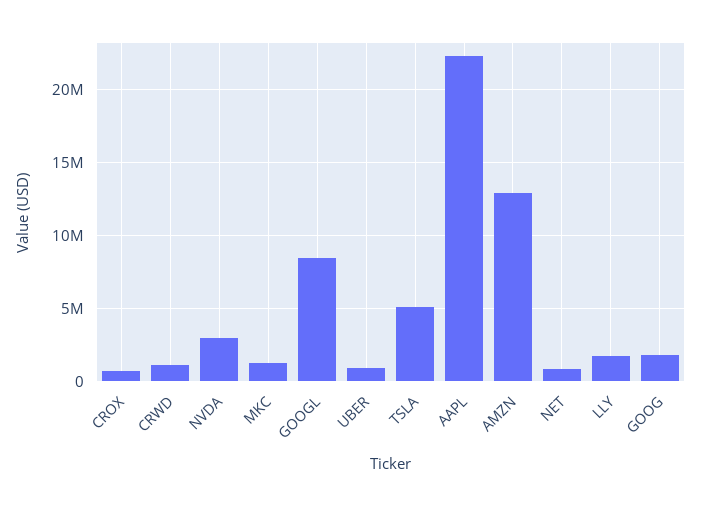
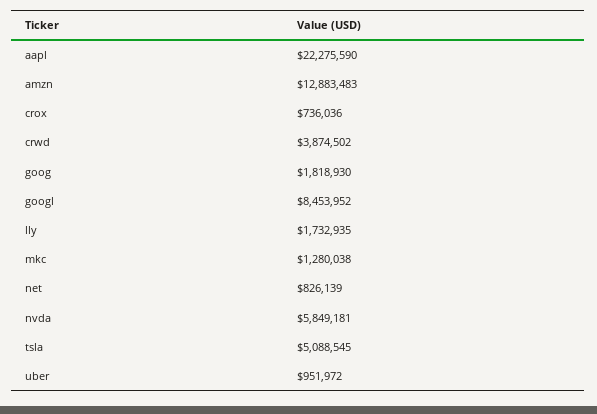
CRWD: 1000000 -> 3874502
NVDA: 3000000 -> 5849181

